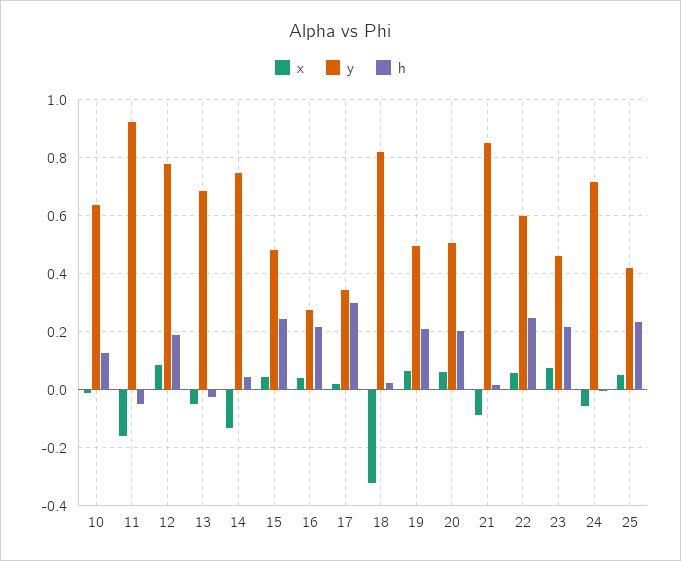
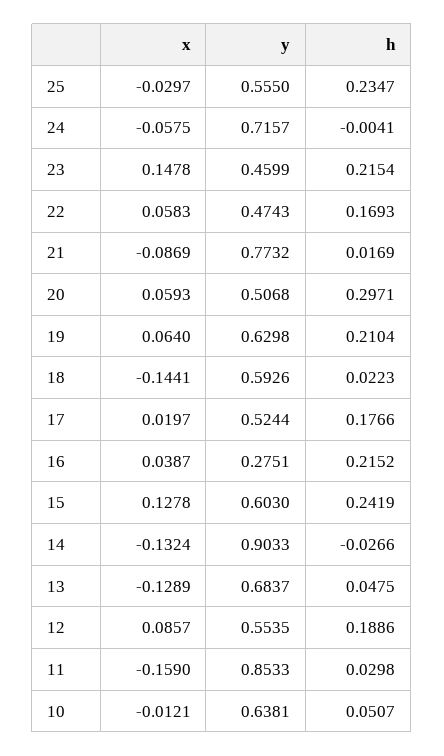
h, 10: 0.125 -> 0.0507
y, 11: 0.925 -> 0.8533
h, 11: -0.05 -> 0.0298
y, 12: 0.775 -> 0.5535
x, 13: -0.05 -> -0.1289
h, 13: -0.025 -> 0.0475
y, 14: 0.75 -> 0.9033
h, 14: 0.05 -> -0.0266
x, 15: 0.05 -> 0.1278
y, 15: 0.475 -> 0.603
y, 17: 0.35 -> 0.5244
h, 17: 0.3 -> 0.1766
x, 18: -0.325 -> -0.1441
y, 18: 0.825 -> 0.5926
y, 19: 0.5 -> 0.6298
h, 20: 0.2 -> 0.2971
y, 21: 0.85 -> 0.7732
y, 22: 0.6 -> 0.4743
h, 22: 0.25 -> 0.1693
x, 23: 0.075 -> 0.1478
x, 25: 0.05 -> -0.0297
y, 25: 0.425 -> 0.555

